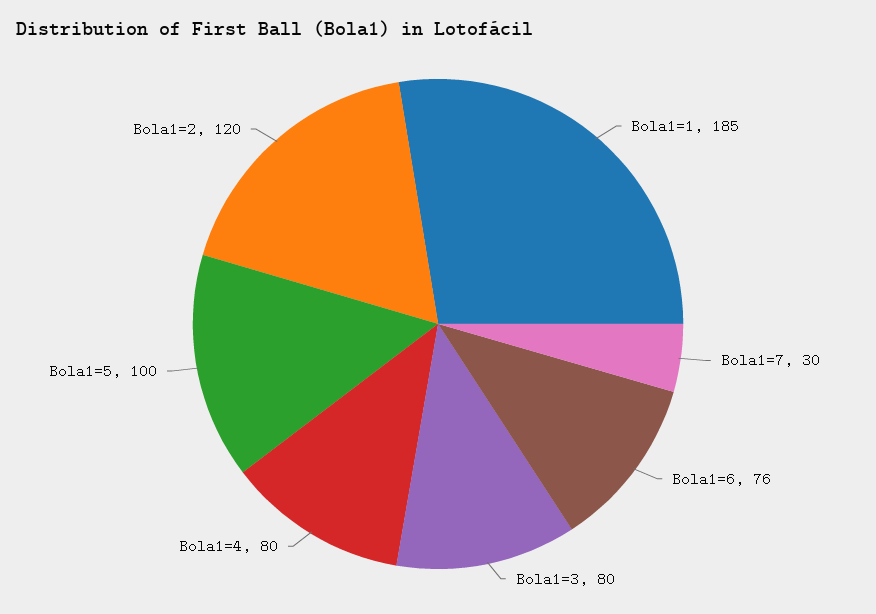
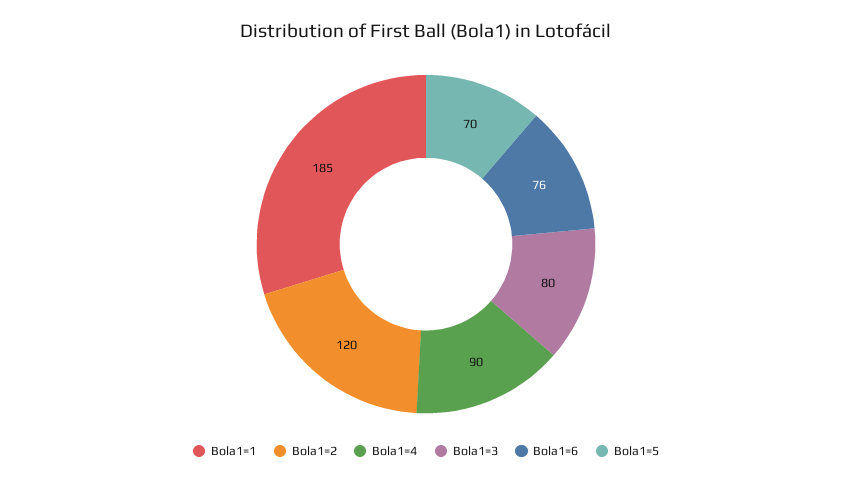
Bola1=7: 30 -> none
Bola1=4: 80 -> 90
Bola1=5: 100 -> 70

